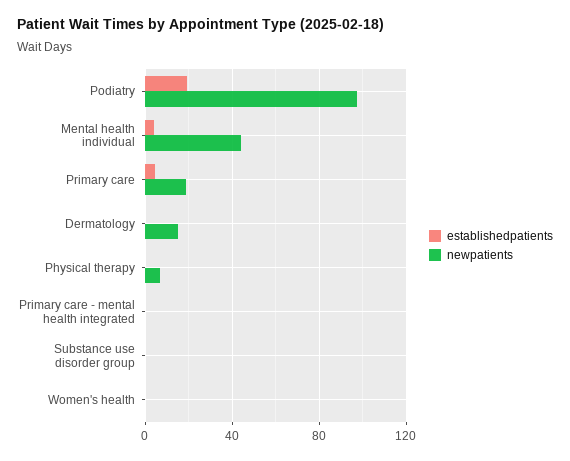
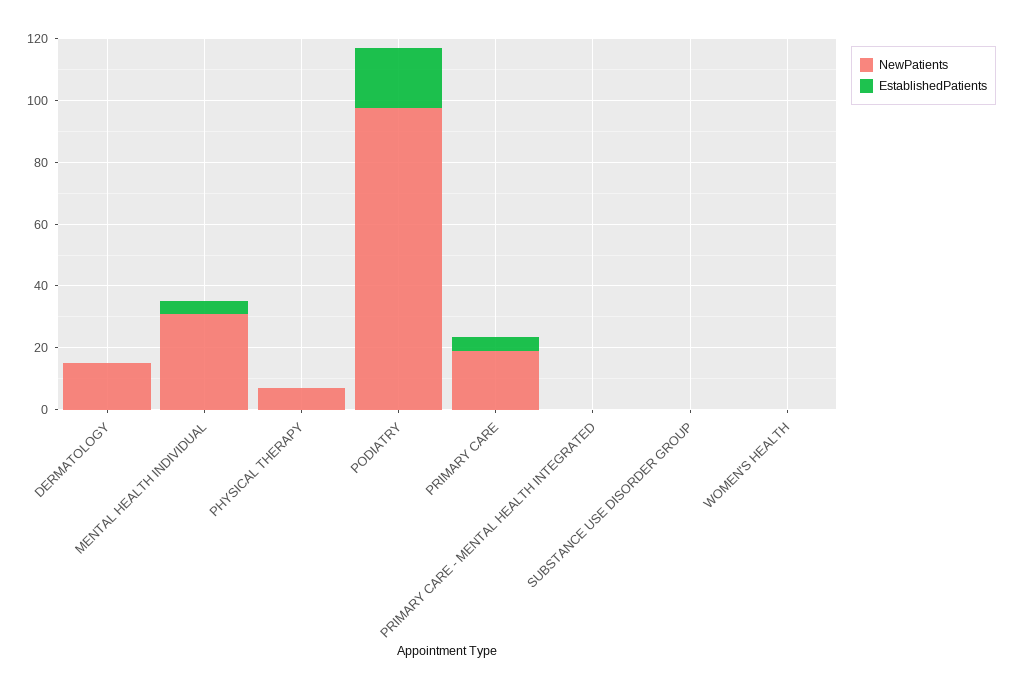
newpatients, Mental health individual: 45 -> 30

